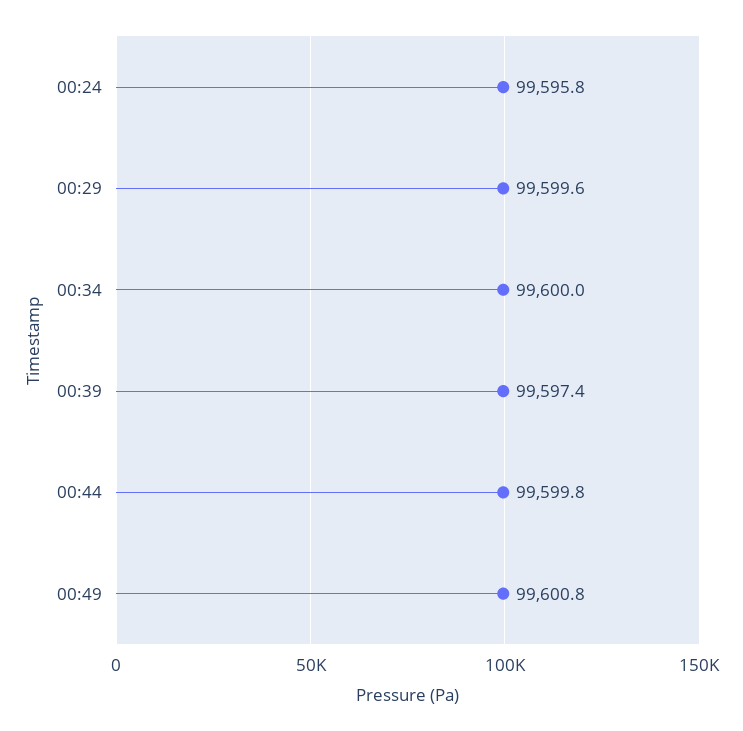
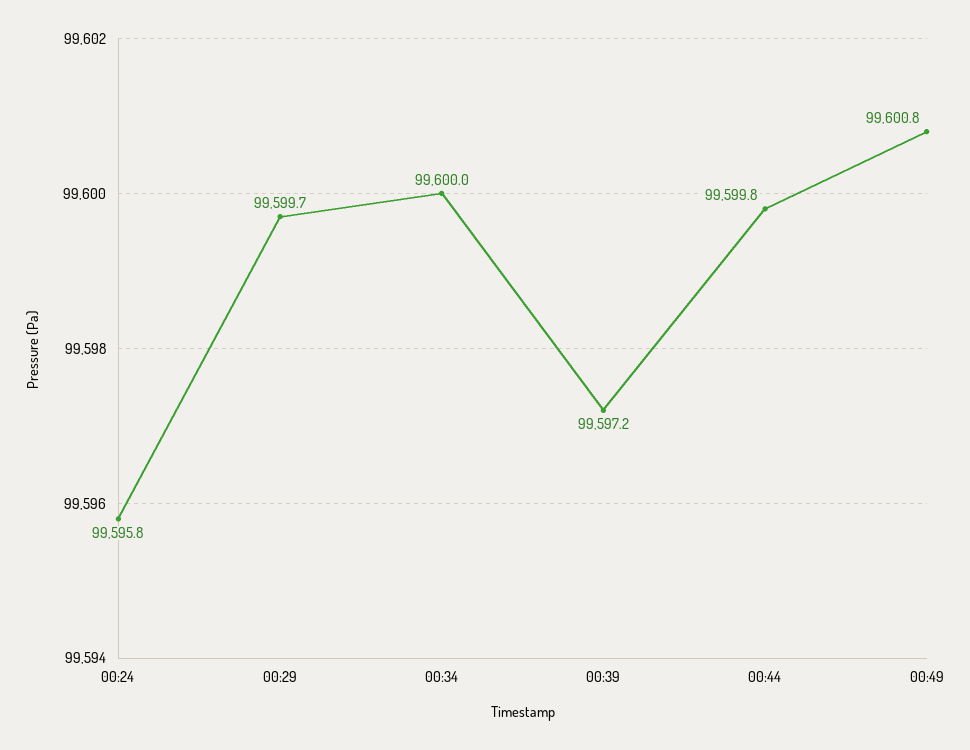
00:29: 99599.6 -> 99599.7
00:39: 99597.4 -> 99597.2

